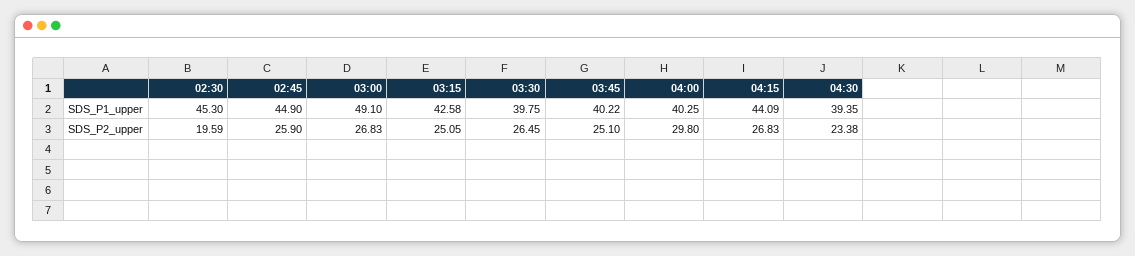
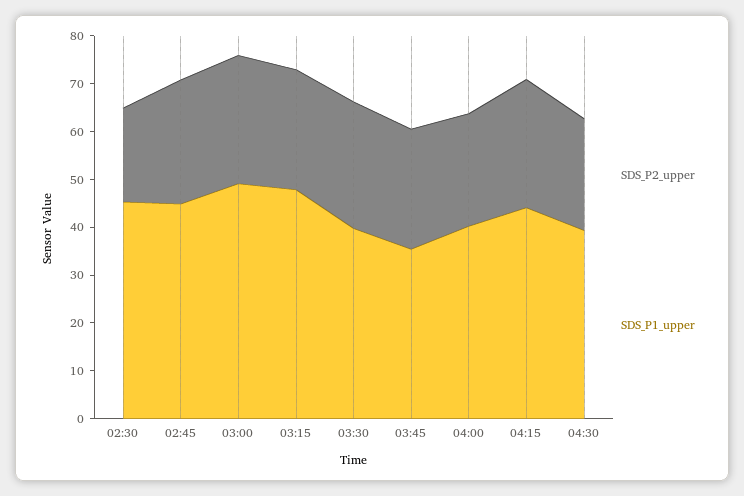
SDS_P1_upper, 03:15: 42.58 -> 48
SDS_P1_upper, 03:45: 40.22 -> 36
SDS_P2_upper, 04:00: 29.8 -> 24

